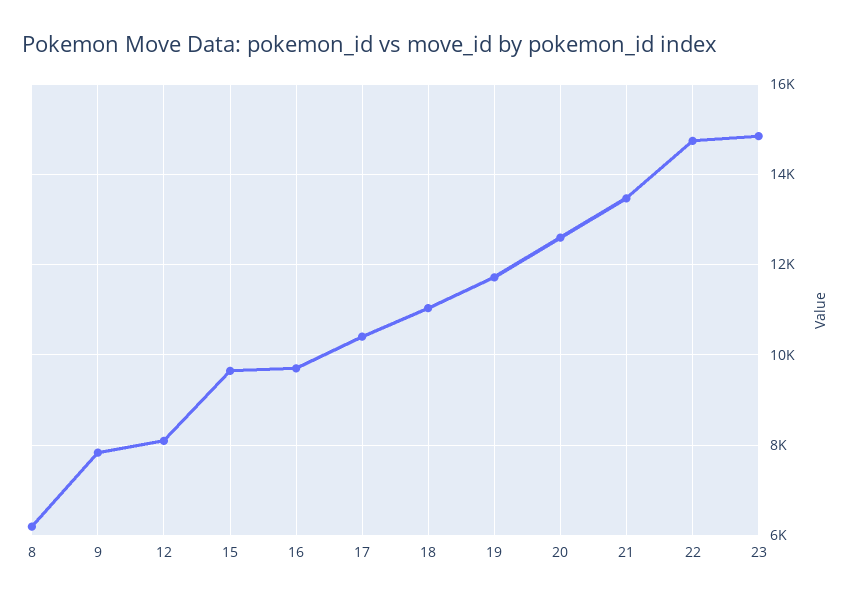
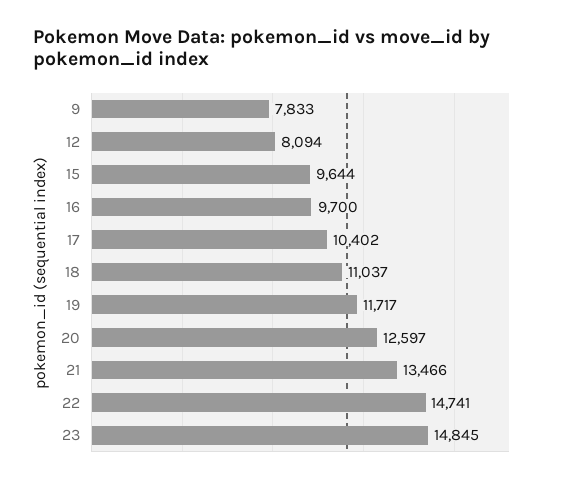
8: 6200 -> none

